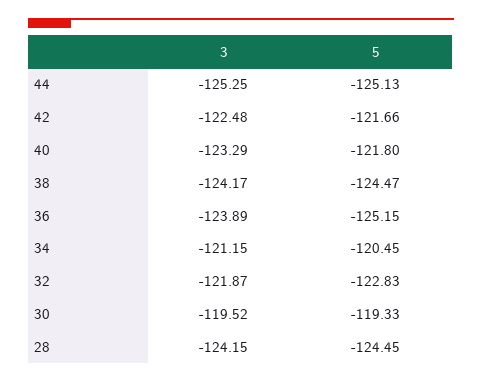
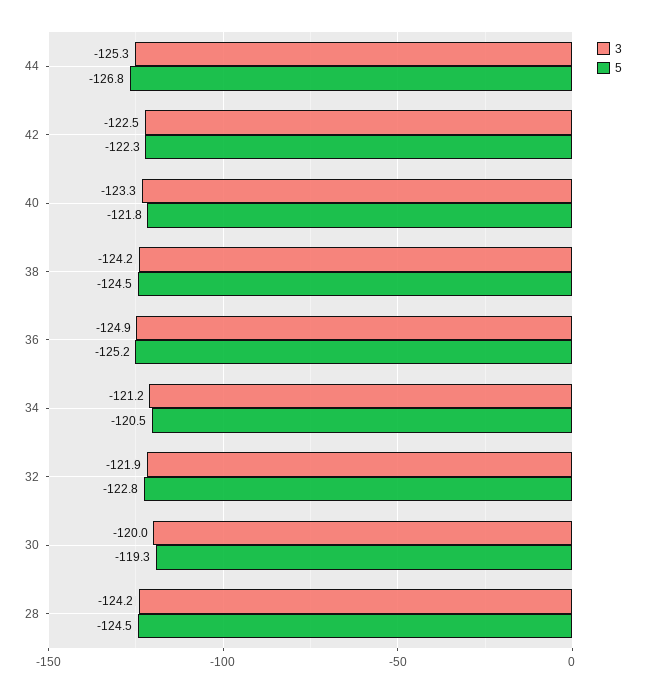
5, 44: -125.13 -> -126.8
5, 42: -121.66 -> -122.3
3, 36: -123.89 -> -124.9
3, 30: -119.52 -> -120

